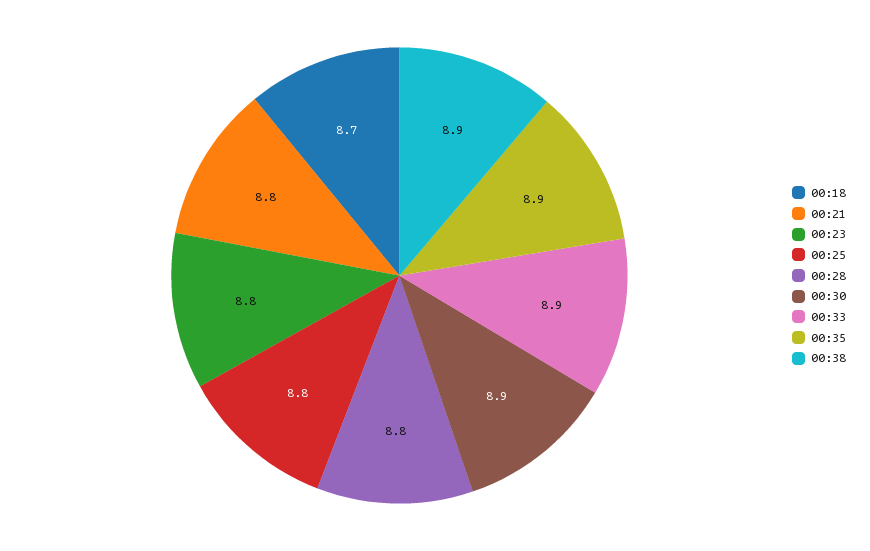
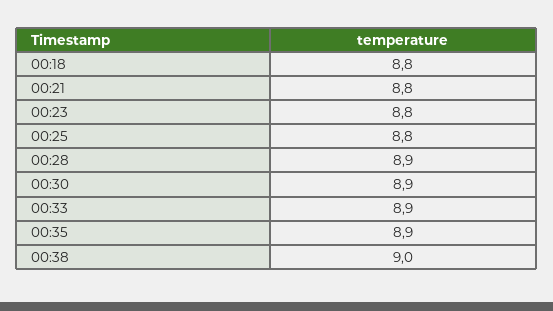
00:18: 8.7 -> 8.8
00:28: 8.8 -> 8.9
00:38: 8.9 -> 9

